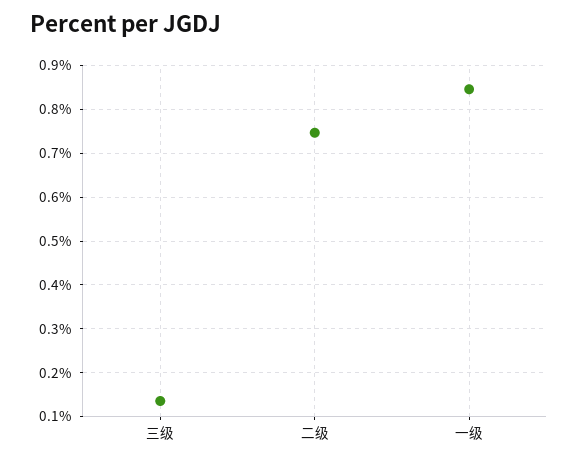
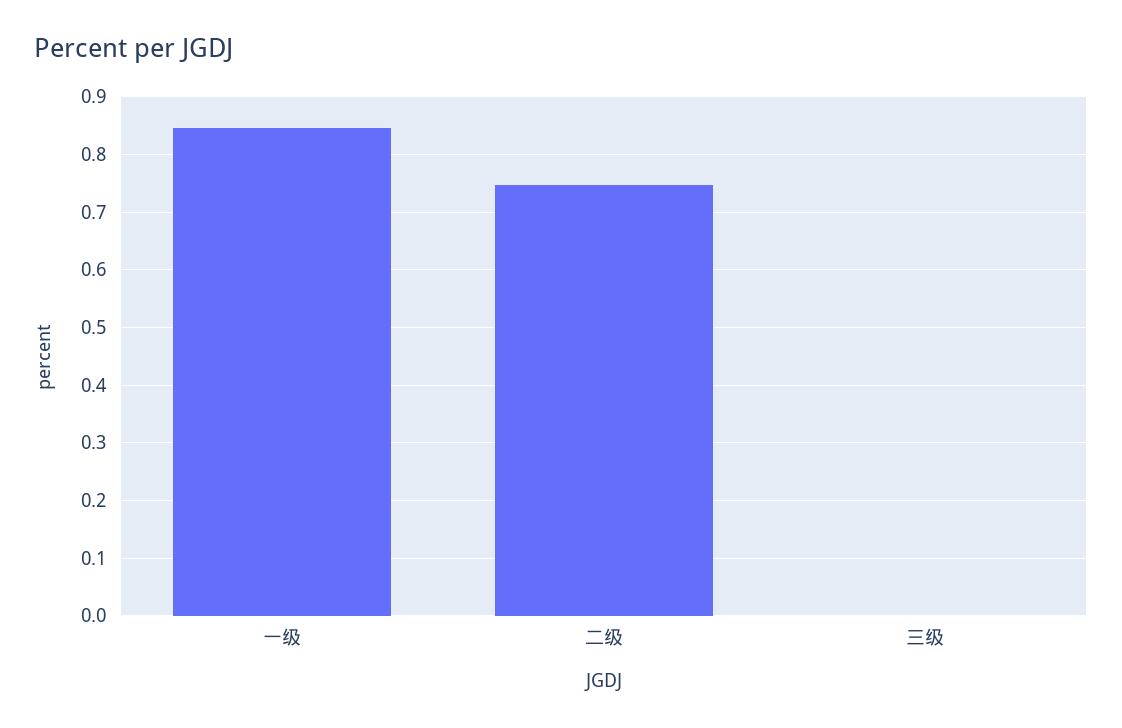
三级: 0.14 -> 0

